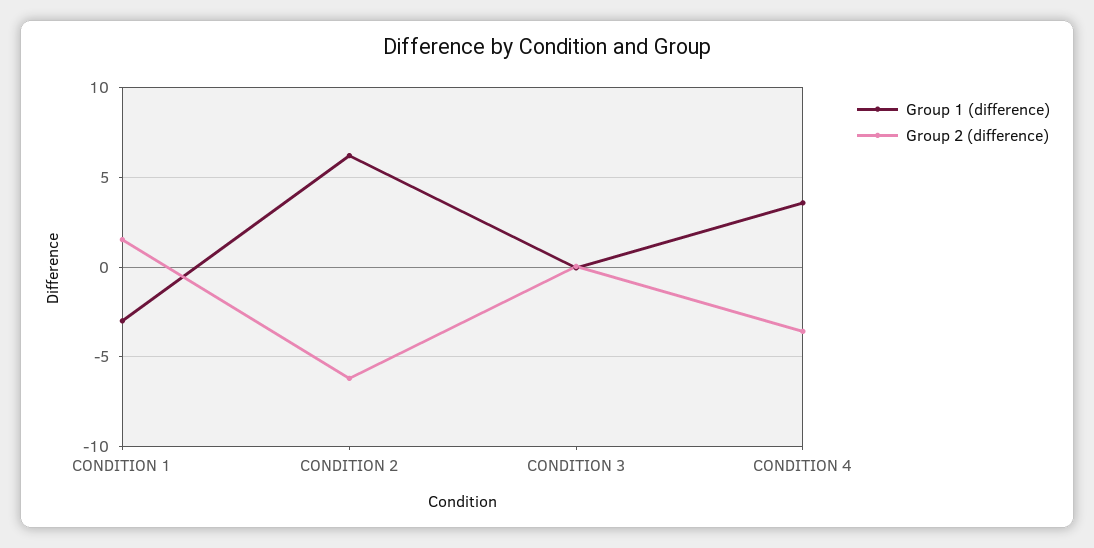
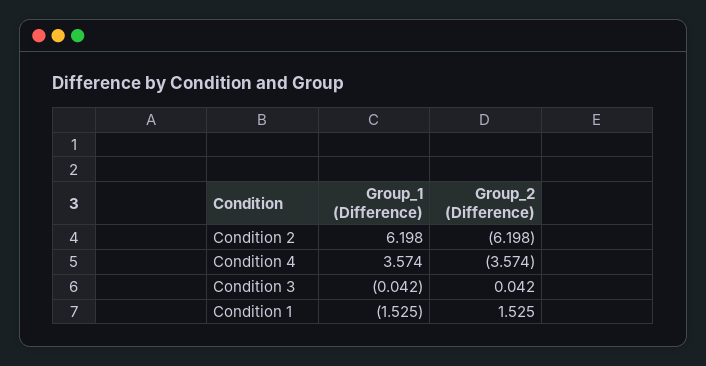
Group 1 (difference), CONDITION 1: -3 -> -1.525

